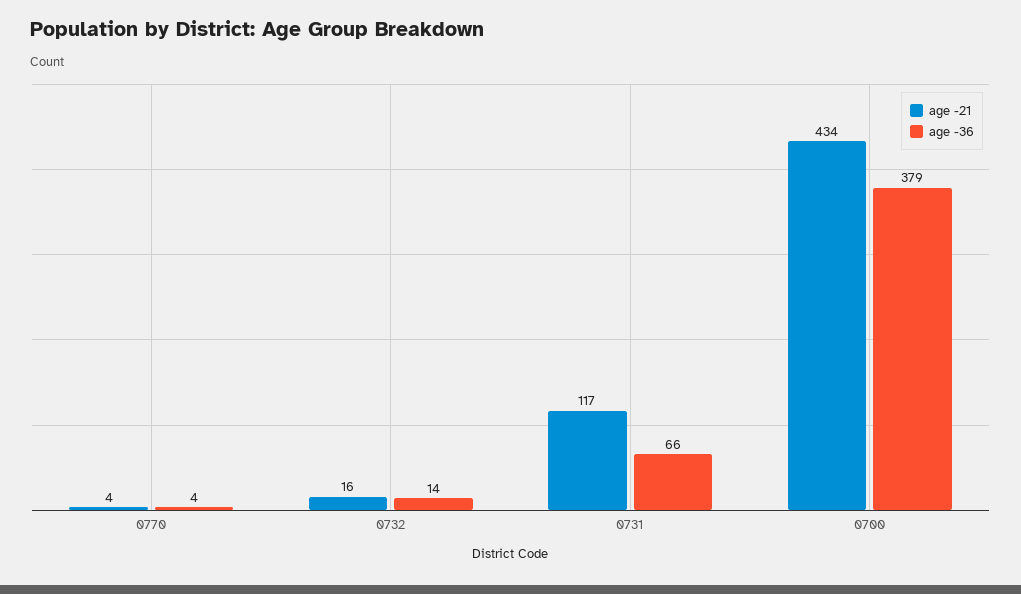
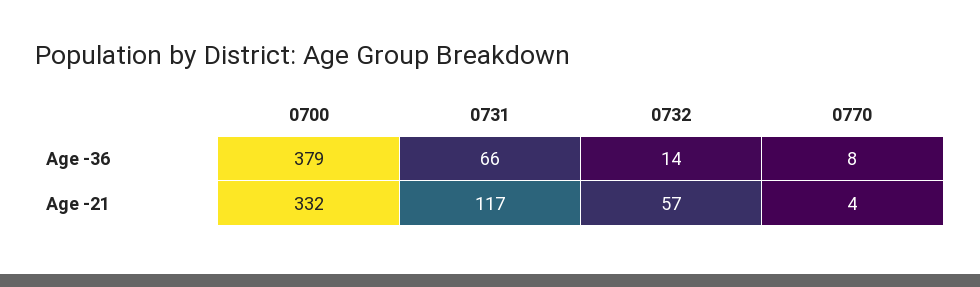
age -36, 0770: 4 -> 8
age -21, 0732: 16 -> 57
age -21, 0700: 434 -> 332

